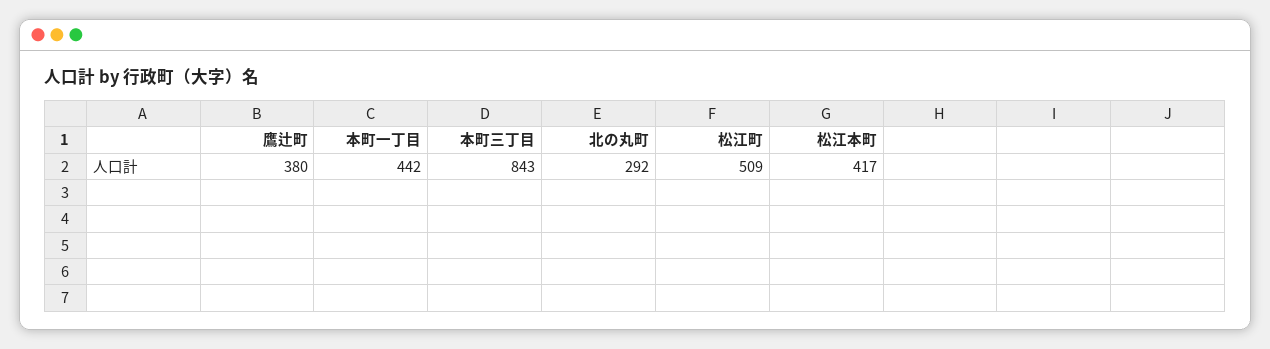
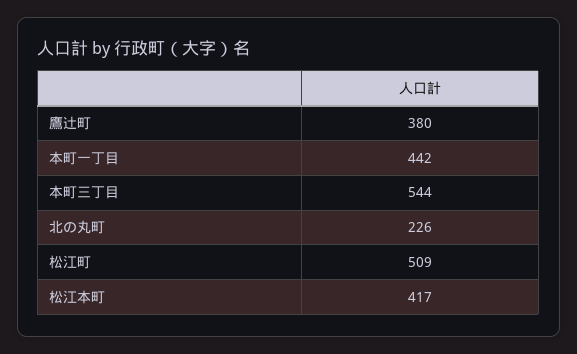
本町三丁目: 843 -> 544
北の丸町: 292 -> 226

